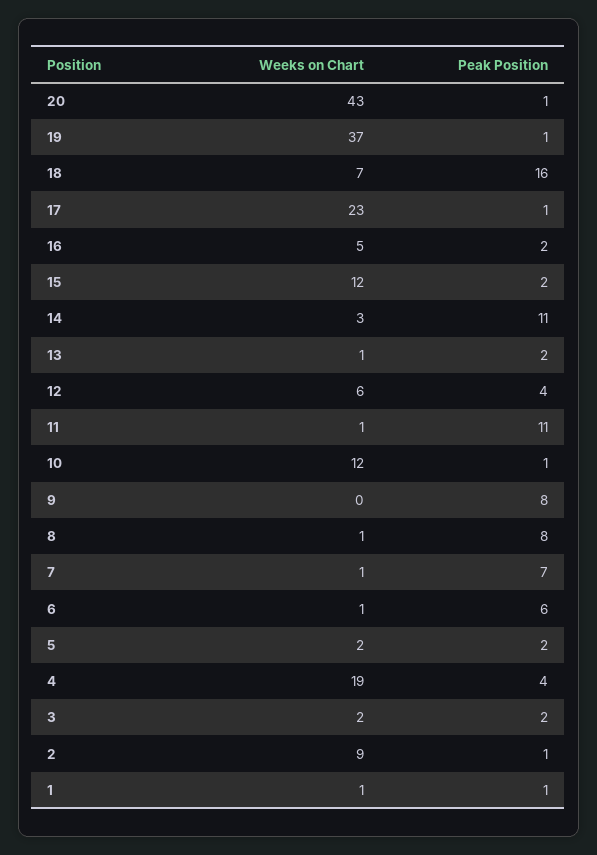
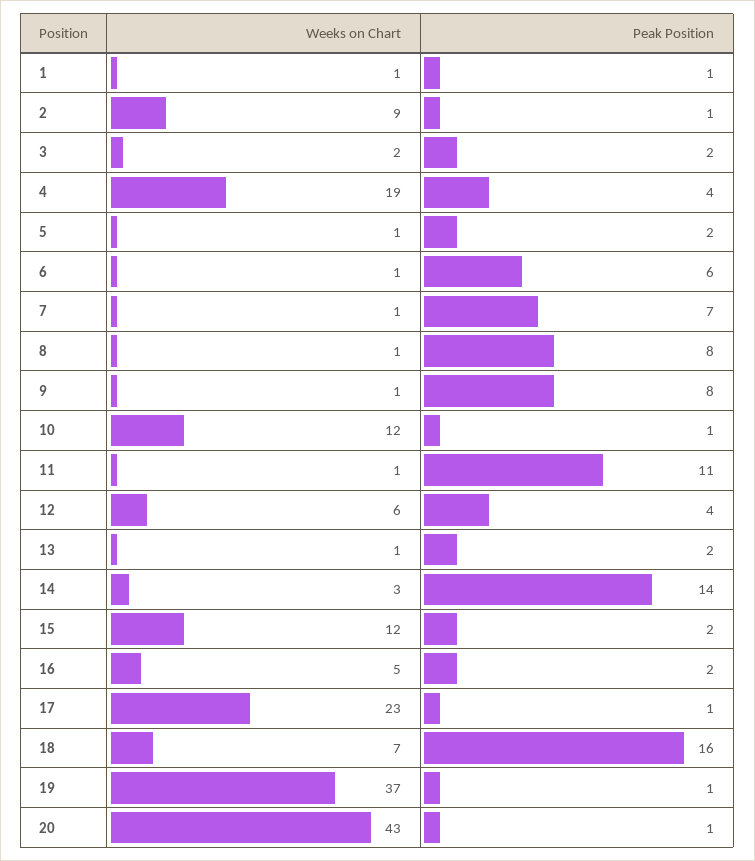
Peak Position, 14: 11 -> 14
Weeks on Chart, 9: 0 -> 1
Weeks on Chart, 5: 2 -> 1

